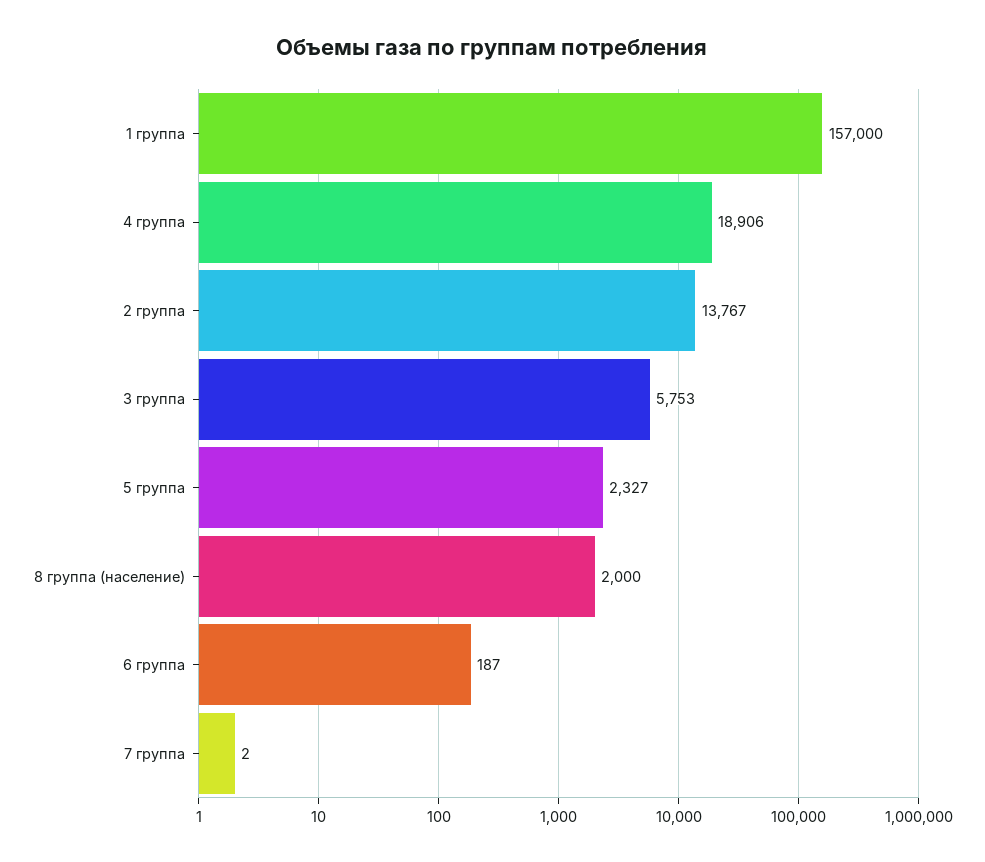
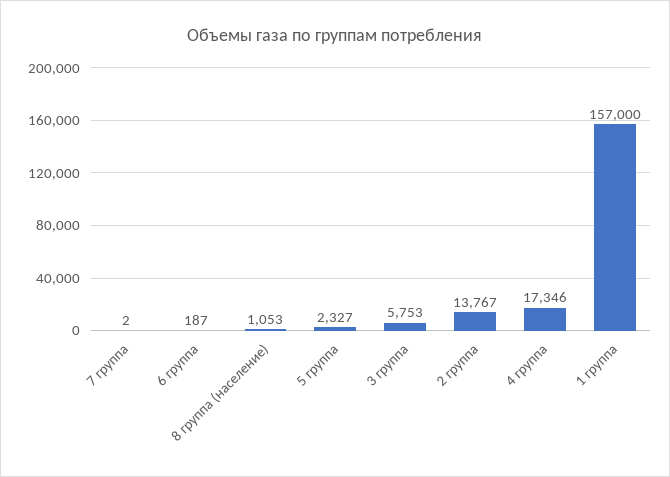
4 группа: 18906 -> 17346
8 группа (население): 2000 -> 1053

